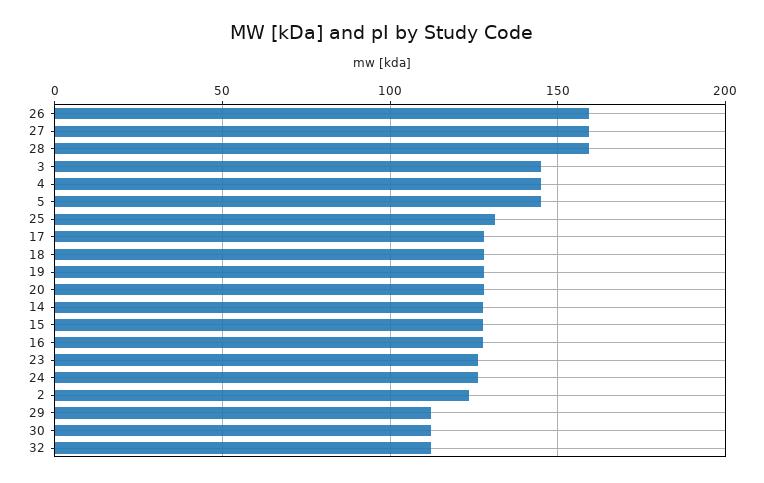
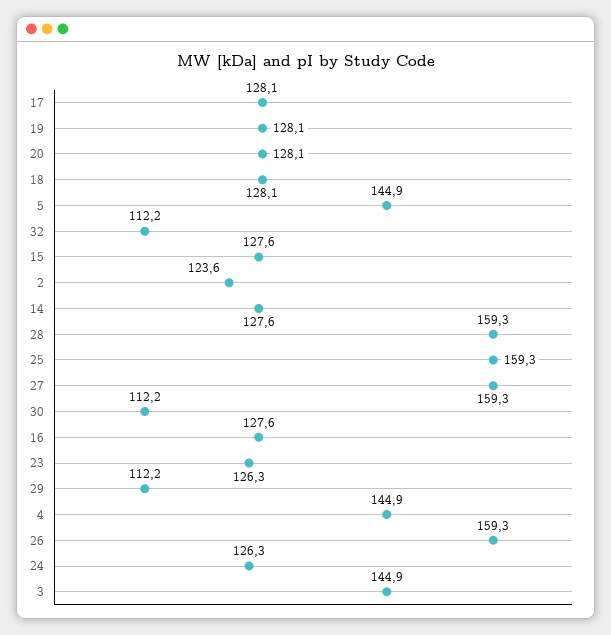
25: 130 -> 159.3

